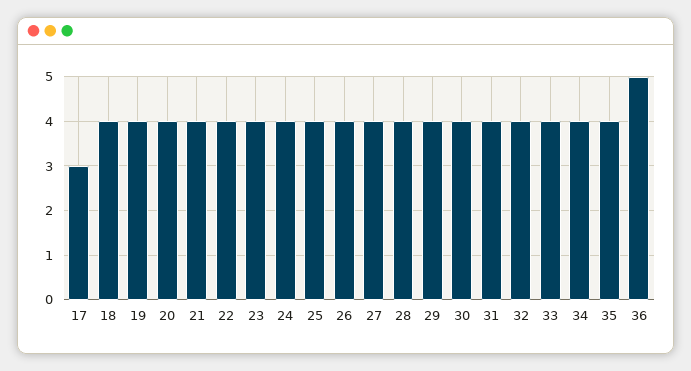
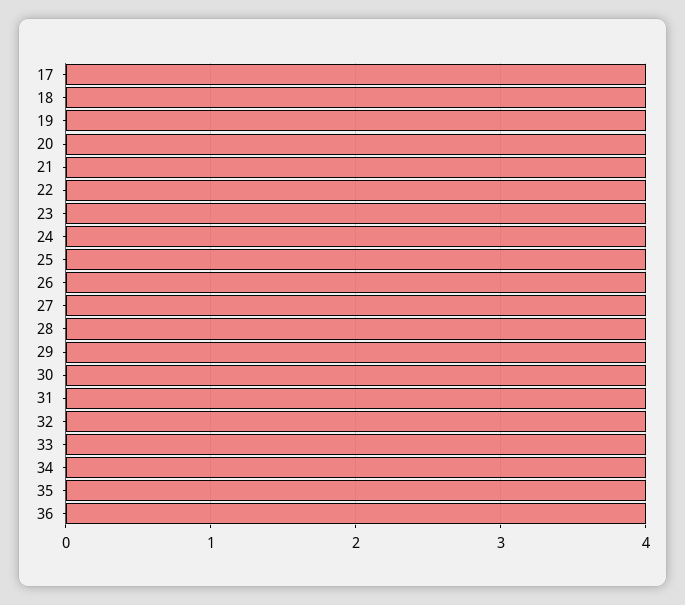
17: 3 -> 4
36: 5 -> 4

